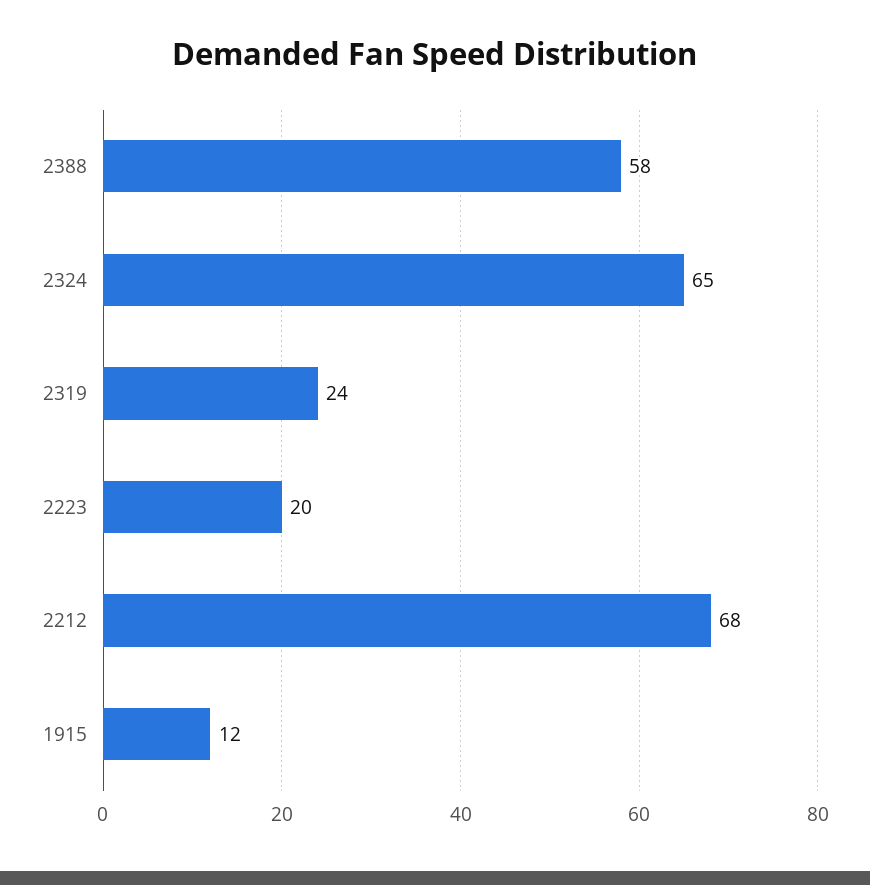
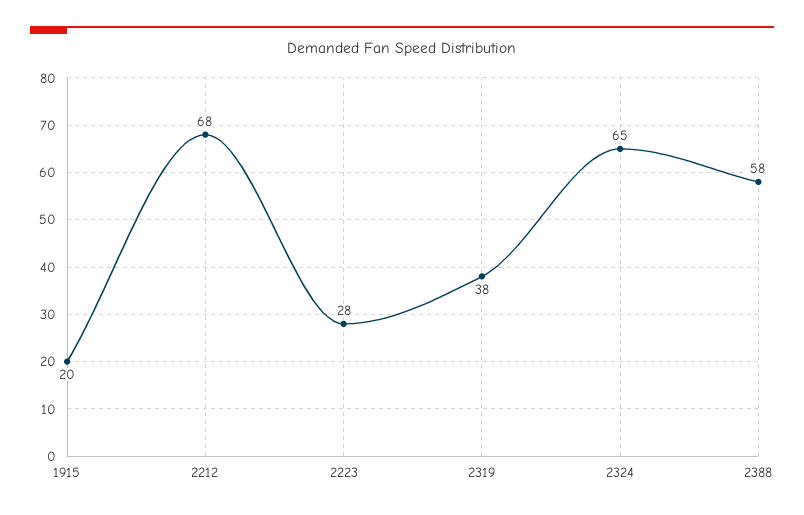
2319: 24 -> 38
2223: 20 -> 28
1915: 12 -> 20

